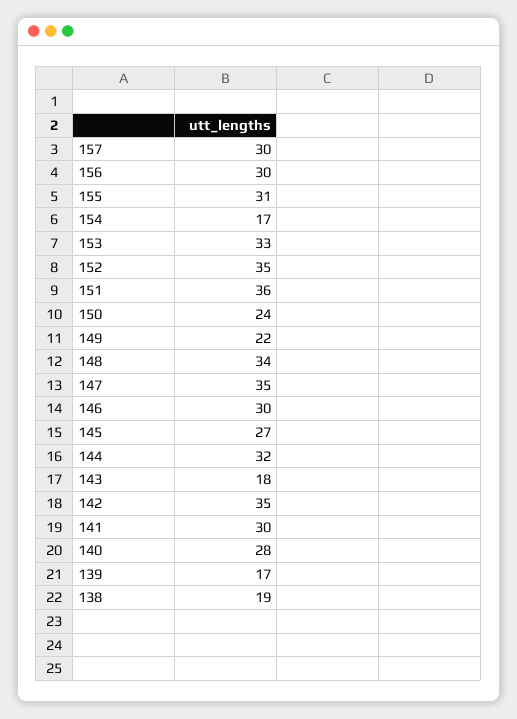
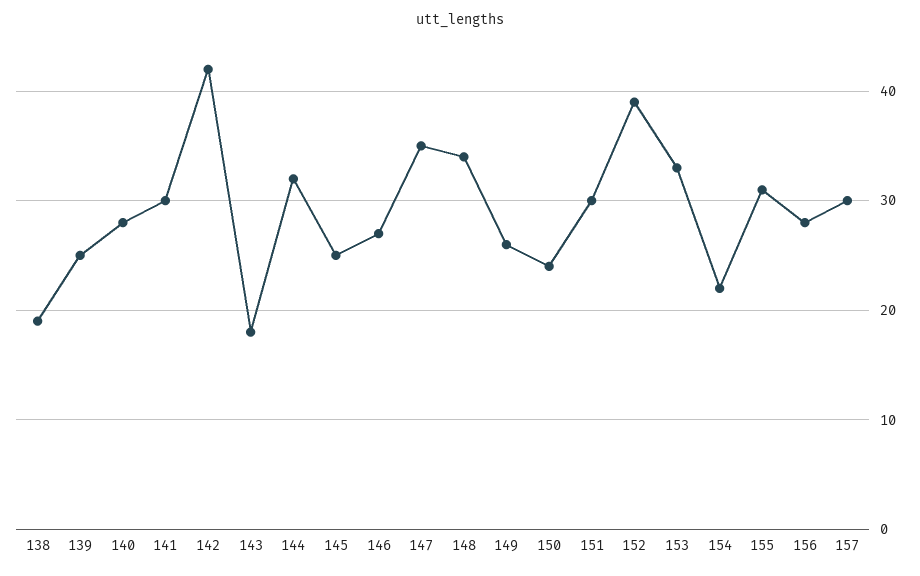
156: 30 -> 28
154: 17 -> 22
152: 35 -> 39
151: 36 -> 30
149: 22 -> 26
146: 30 -> 27
145: 27 -> 25
142: 35 -> 42
139: 17 -> 25

